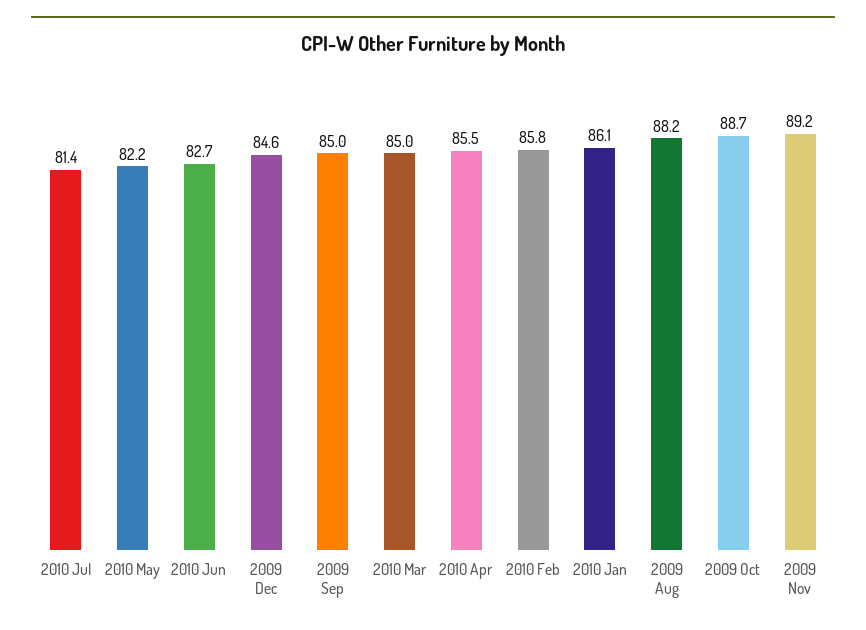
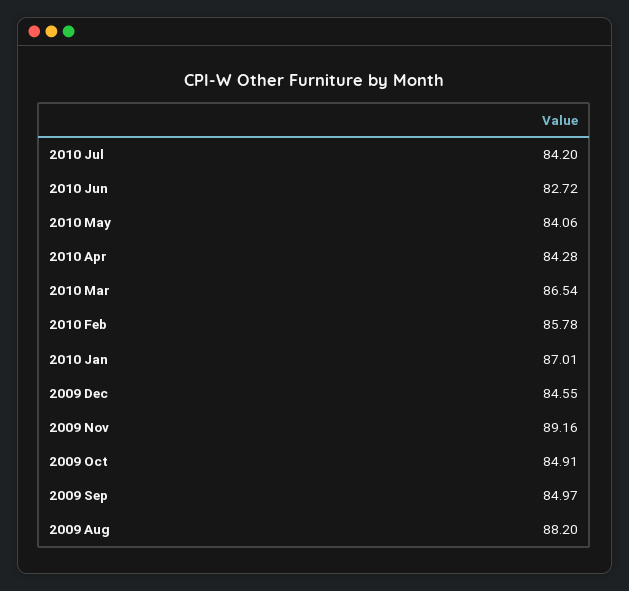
2010 Jul: 81.4 -> 84.2
2010 May: 82.2 -> 84.06
2010 Mar: 85 -> 86.54
2010 Apr: 85.5 -> 84.28
2010 Jan: 86.1 -> 87.01
2009 Oct: 88.7 -> 84.91

